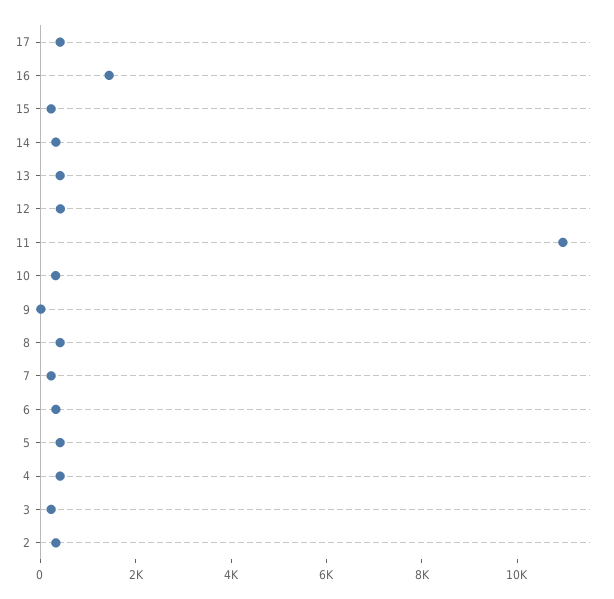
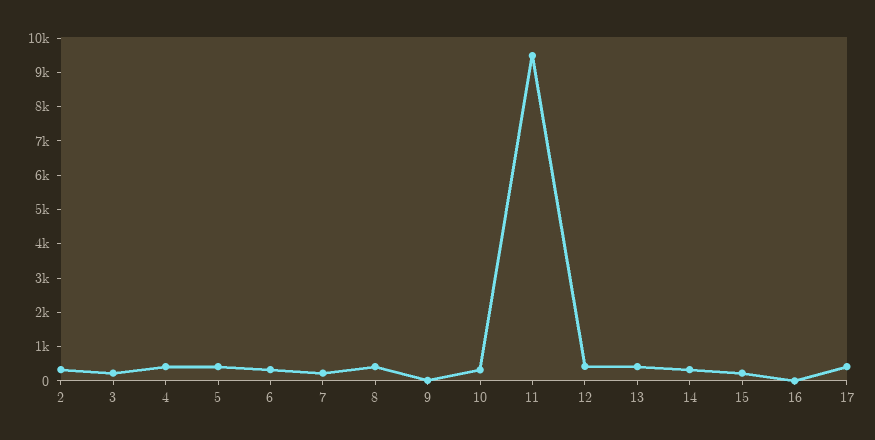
16: 1500 -> 0
11: 11000 -> 9500

